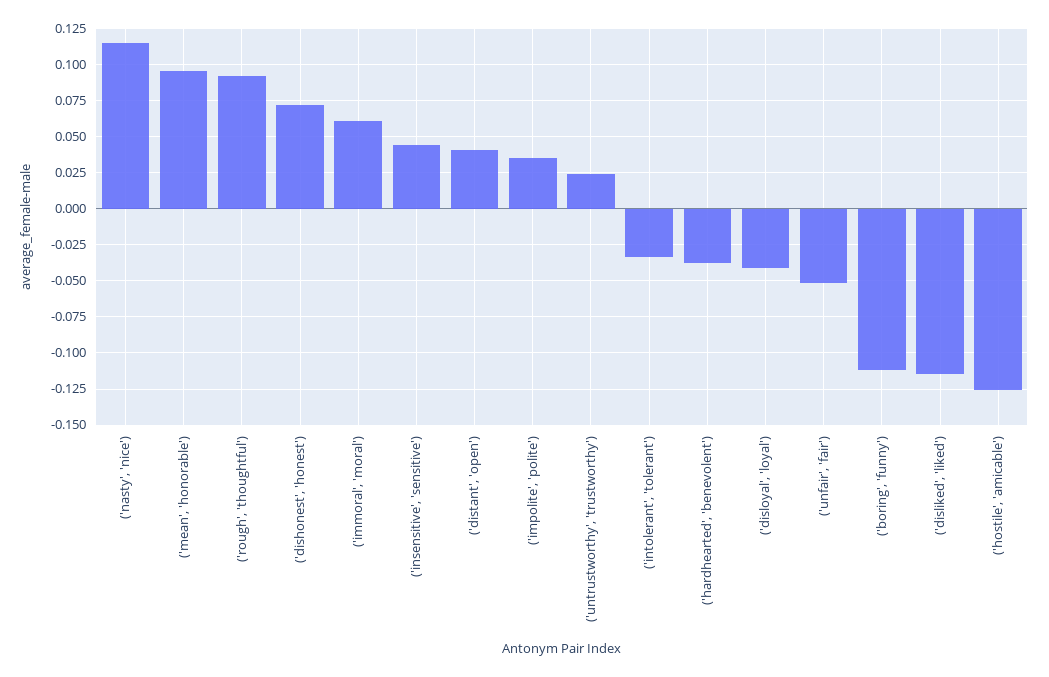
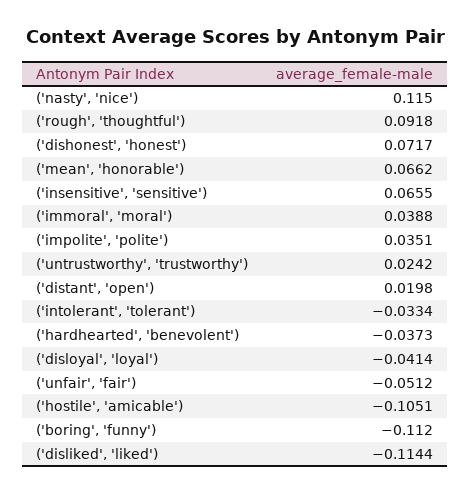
('mean', 'honorable'): 0.095 -> 0.0662
('immoral', 'moral'): 0.06 -> 0.0388
('insensitive', 'sensitive'): 0.045 -> 0.0655
('distant', 'open'): 0.04 -> 0.0198
('hostile', 'amicable'): -0.125 -> -0.1051

